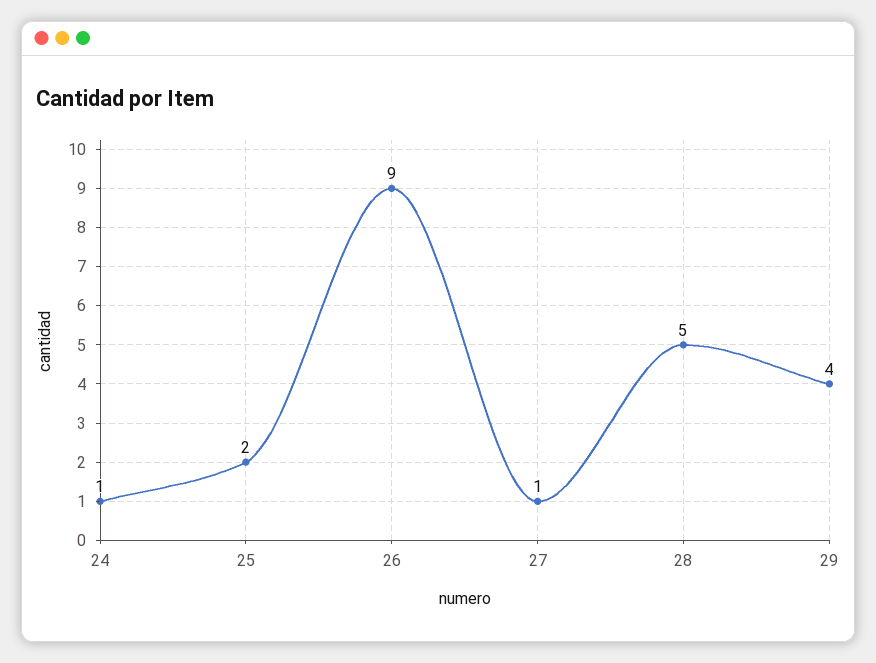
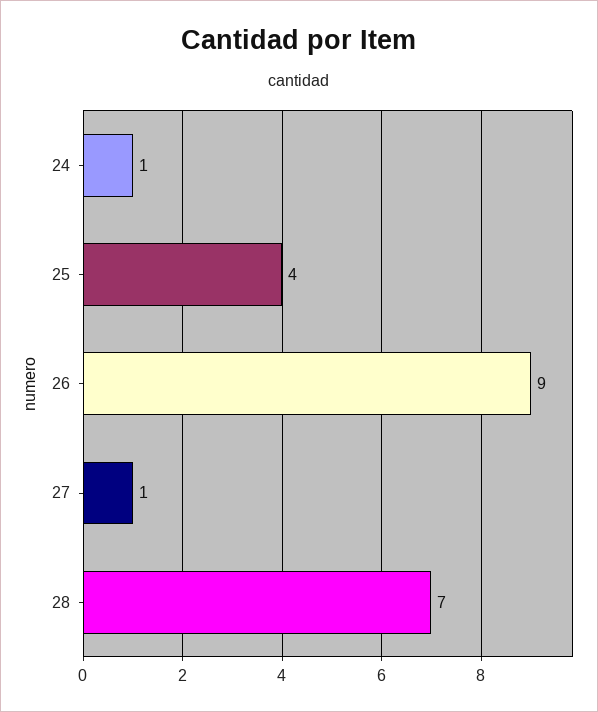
25: 2 -> 4
28: 5 -> 7
29: 4 -> none

